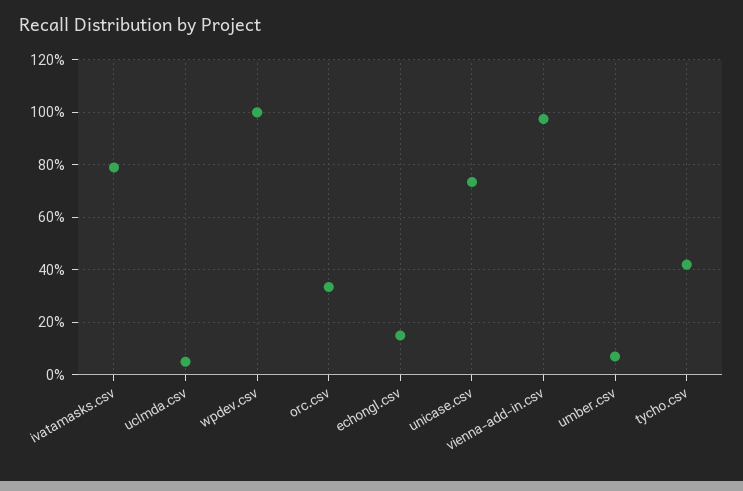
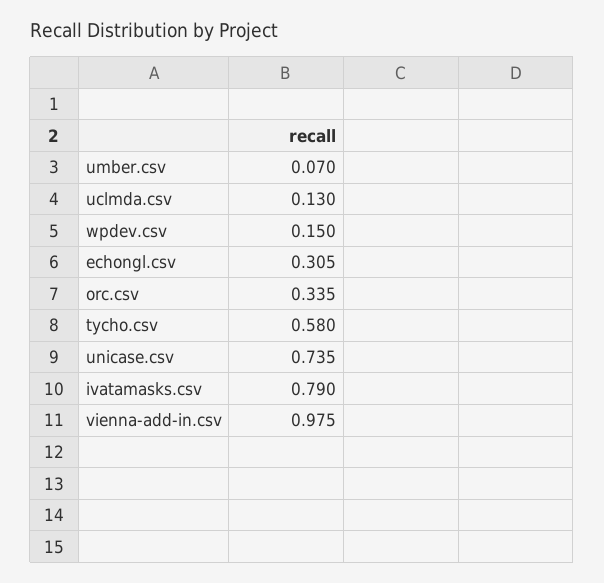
uclmda.csv: 0.05 -> 0.13
wpdev.csv: 1 -> 0.15
echongl.csv: 0.15 -> 0.305
tycho.csv: 0.425 -> 0.58

